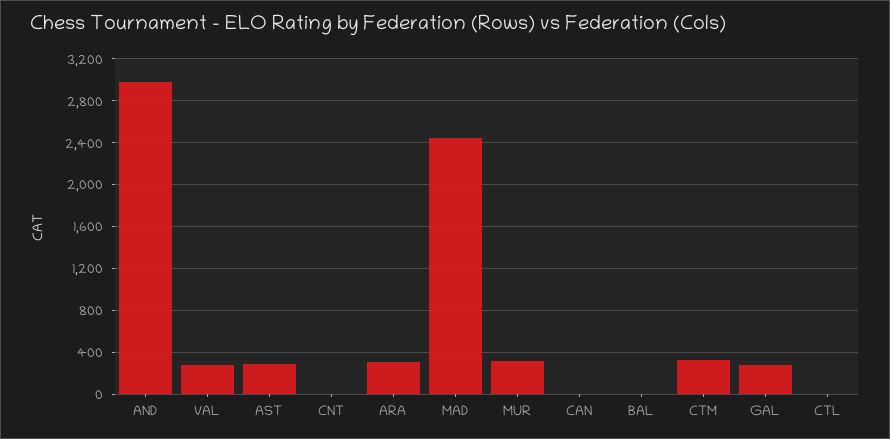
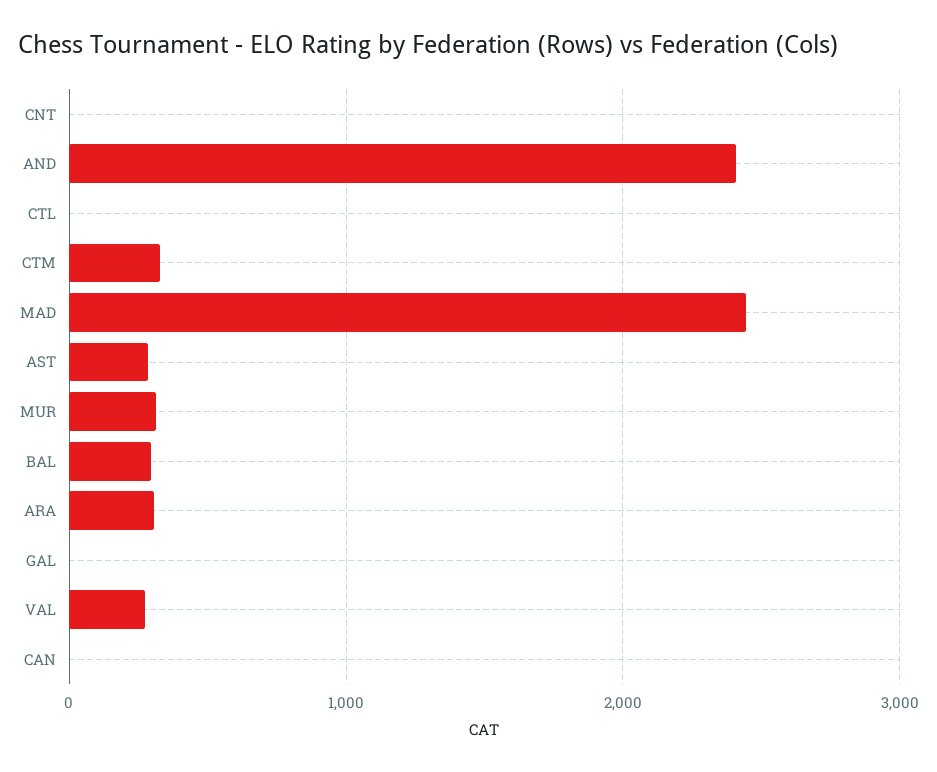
AND: 3000 -> 2400
BAL: 0 -> 300
GAL: 300 -> 0

